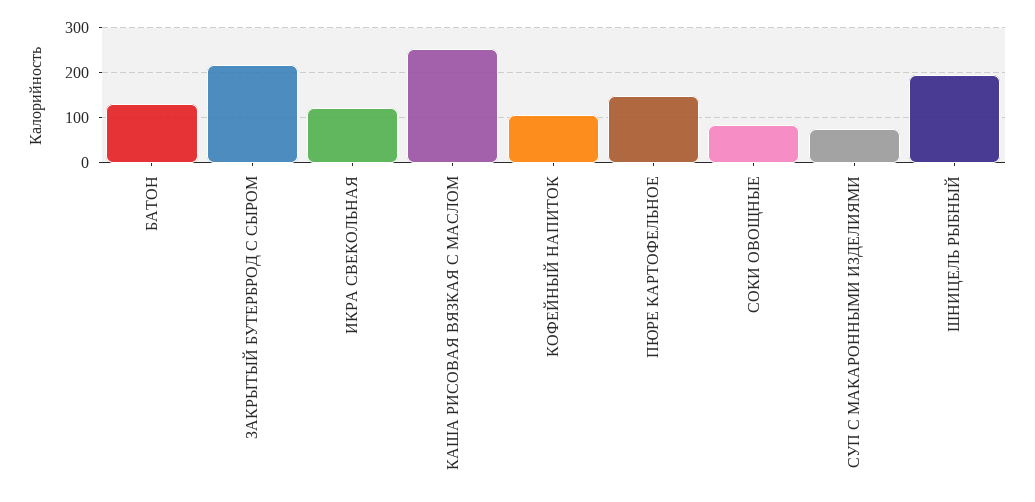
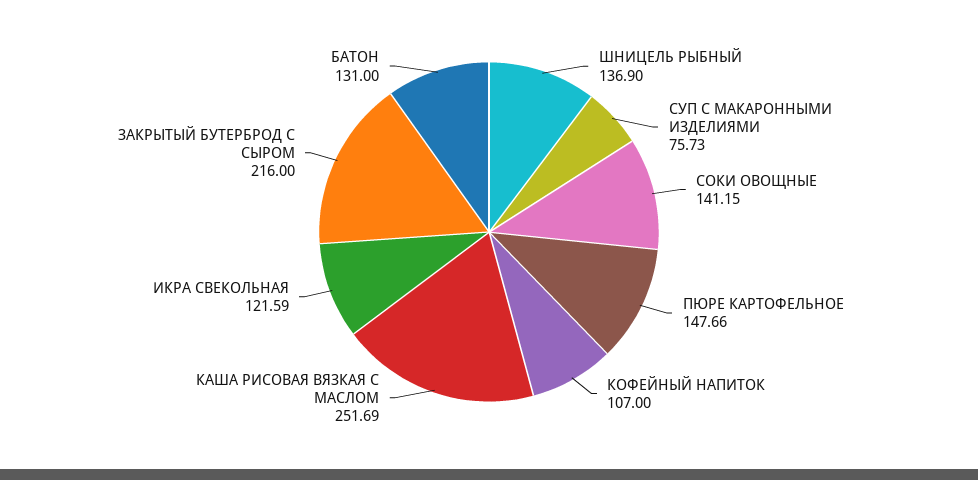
СОКИ ОВОЩНЫЕ: 80 -> 141.15
ШНИЦЕЛЬ РЫБНЫЙ: 200 -> 136.9

